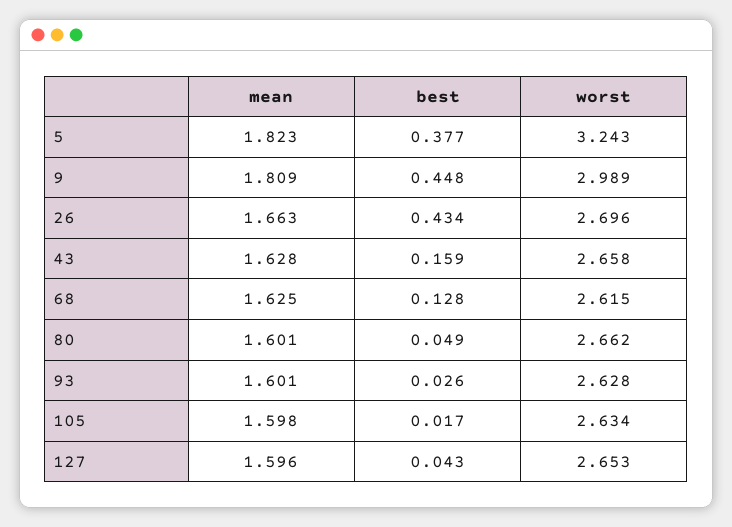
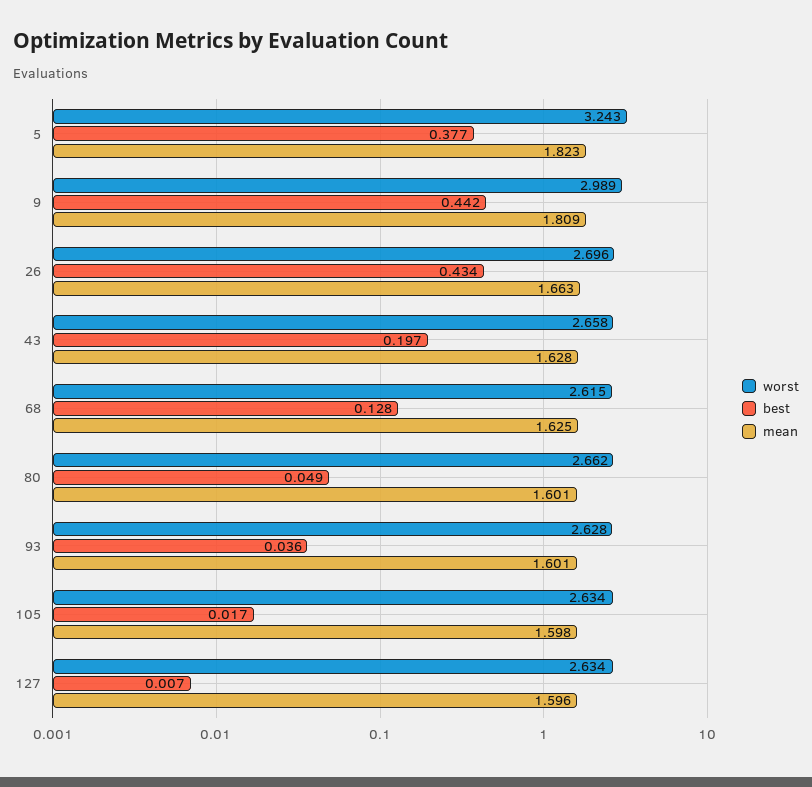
best, 9: 0.448 -> 0.442
best, 43: 0.159 -> 0.197
best, 93: 0.026 -> 0.036
best, 127: 0.043 -> 0.007
worst, 127: 2.653 -> 2.634

